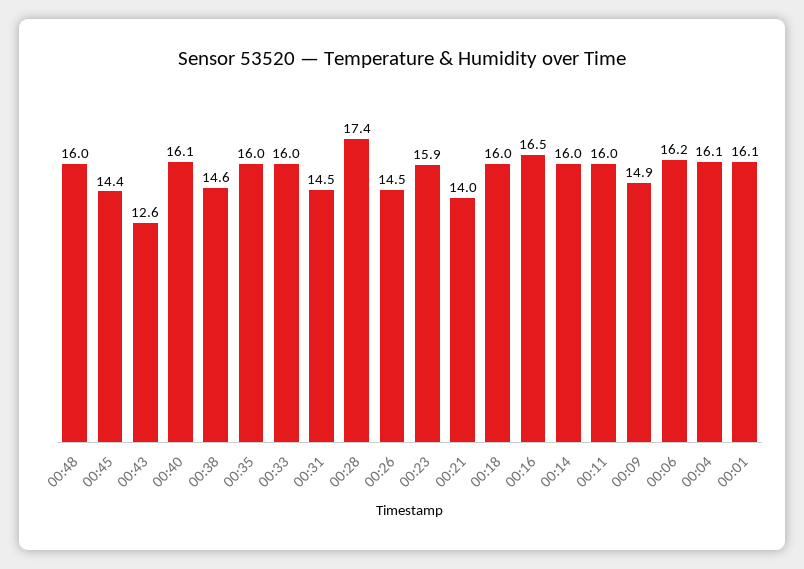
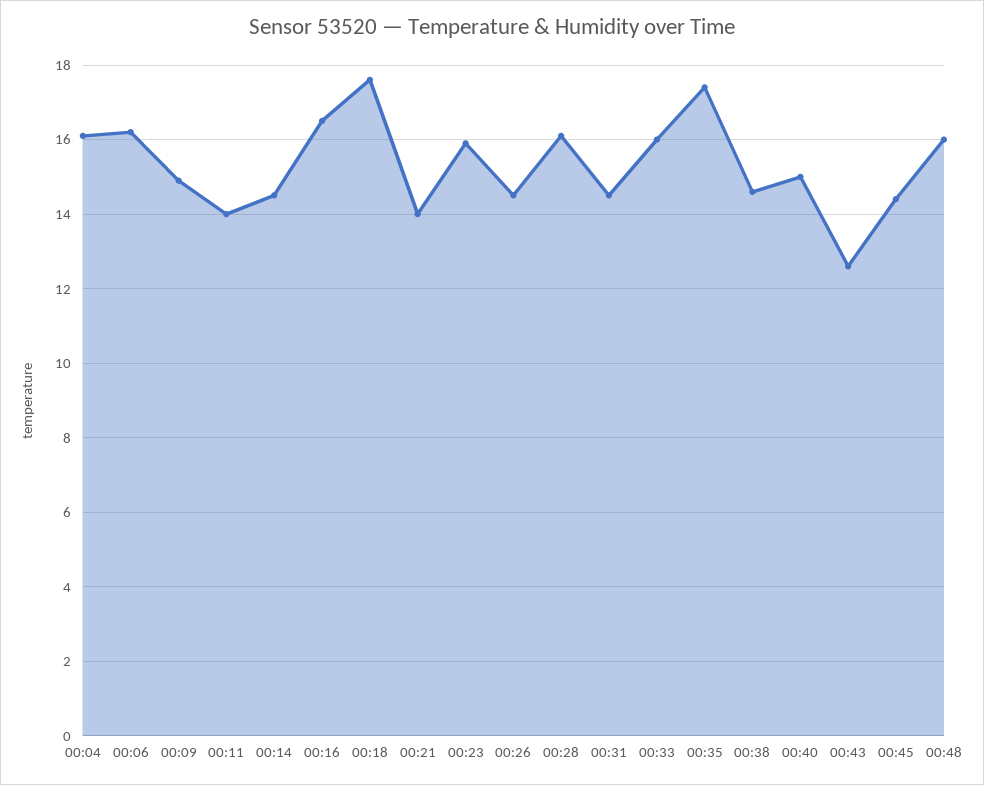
00:40: 16.1 -> 15
00:35: 16 -> 17.5
00:28: 17.4 -> 16
00:18: 16 -> 17.5
00:14: 16 -> 14.5
00:11: 16 -> 14
00:01: 16.1 -> none

